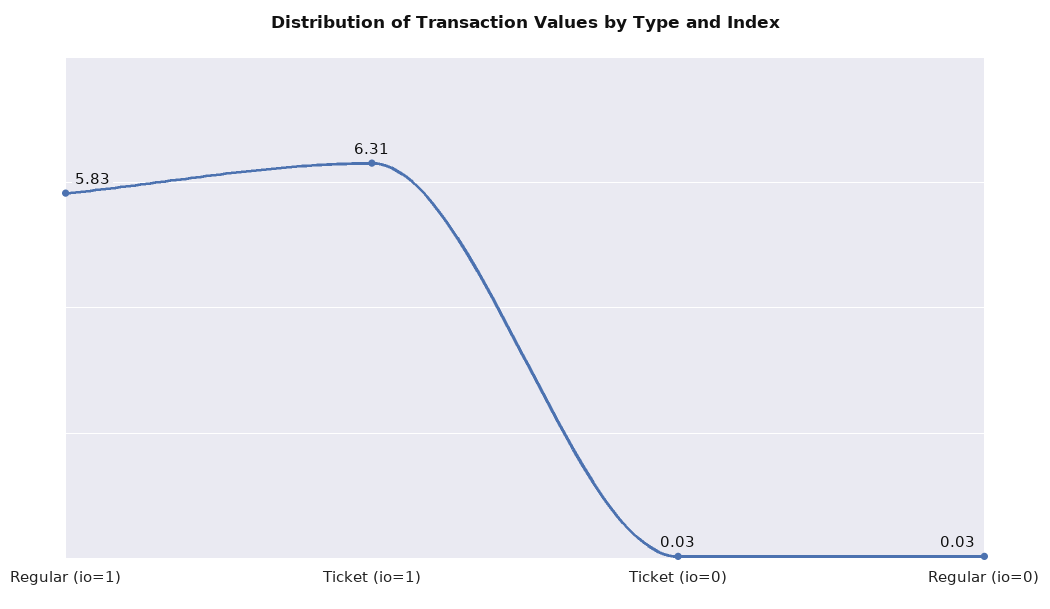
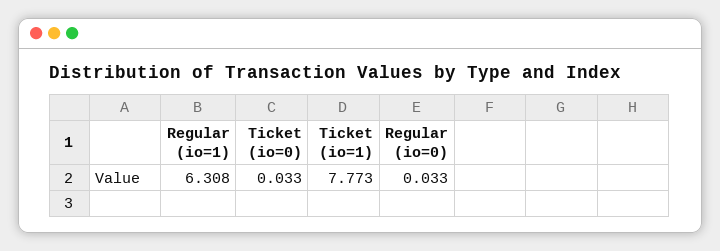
Regular (io=1): 5.83 -> 6.308
Ticket (io=1): 6.31 -> 7.773

